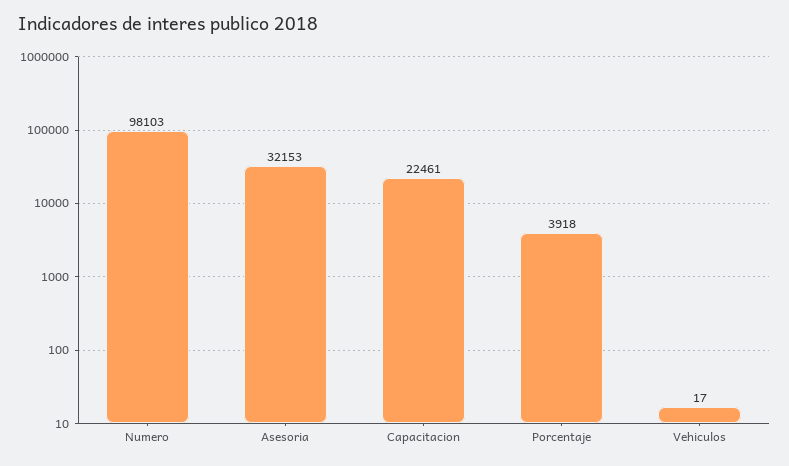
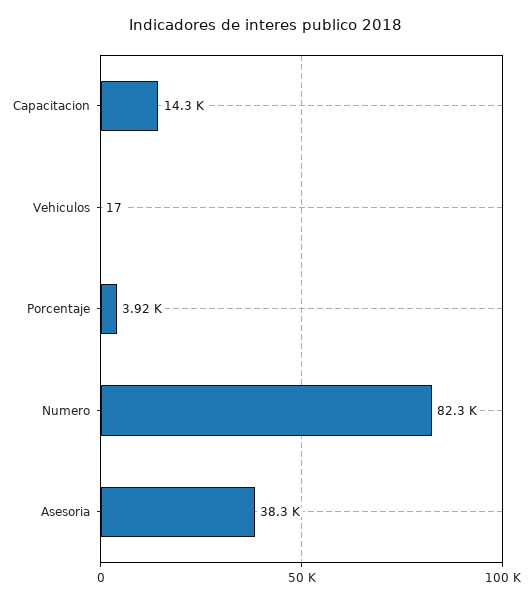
Numero: 98103 -> 82300
Asesoria: 32153 -> 38300
Capacitacion: 22461 -> 14300

